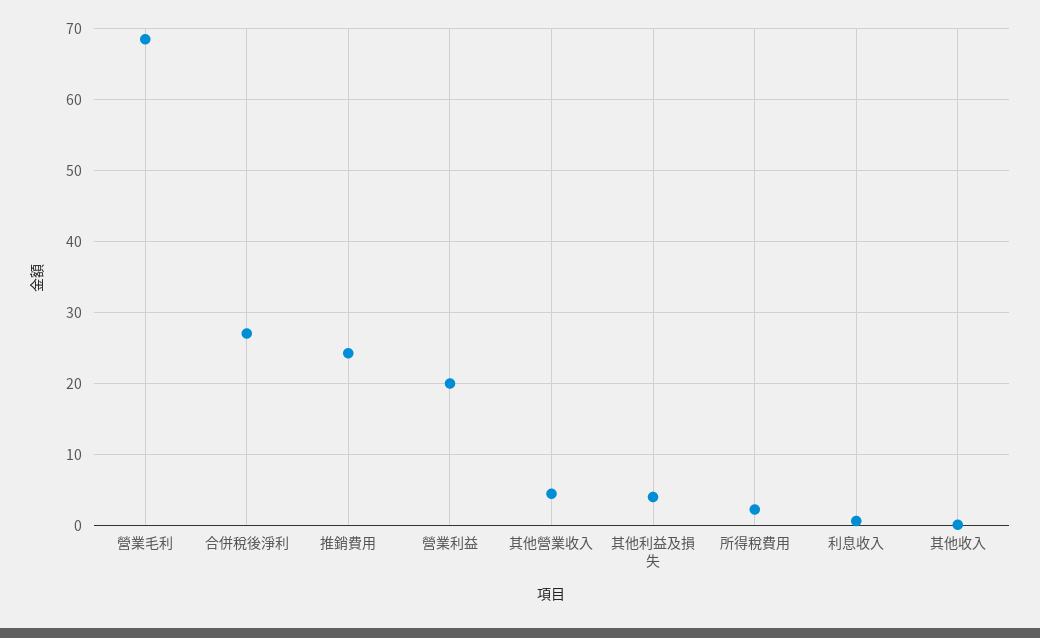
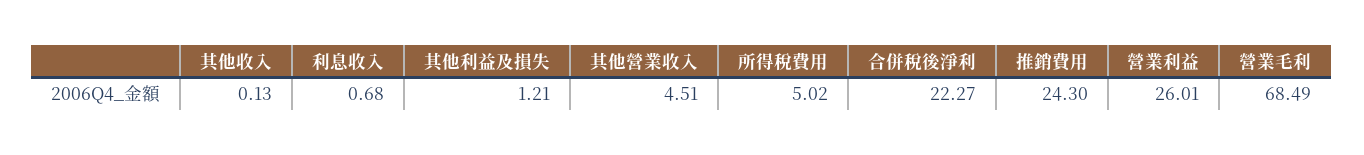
合併稅後淨利: 27 -> 22.27
營業利益: 20 -> 26.01
其他利益及損失: 4 -> 1.21
所得稅費用: 2 -> 5.02

